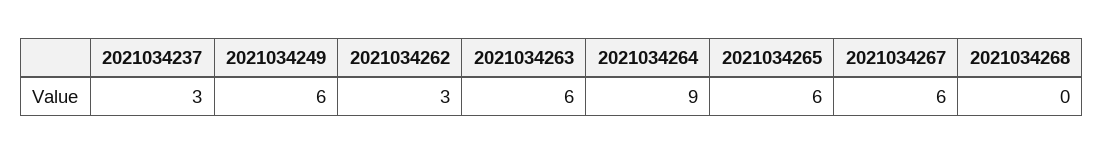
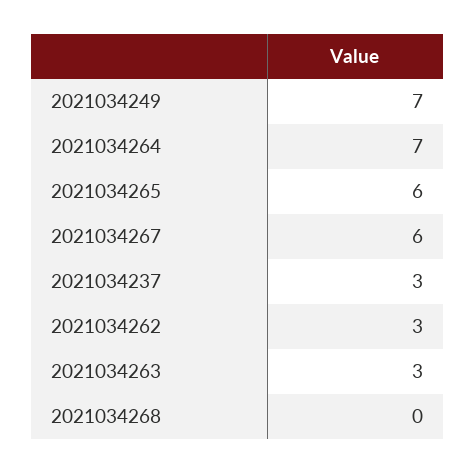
2021034249: 6 -> 7
2021034263: 6 -> 3
2021034264: 9 -> 7

